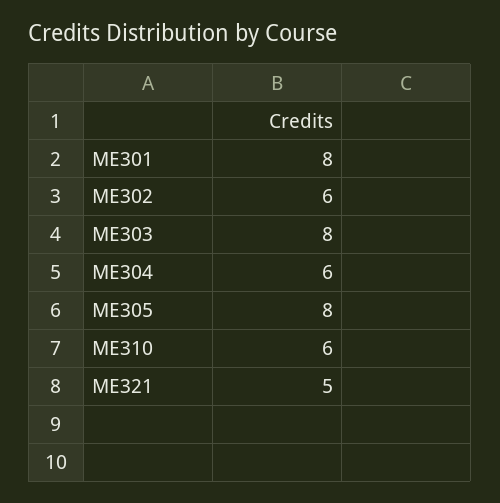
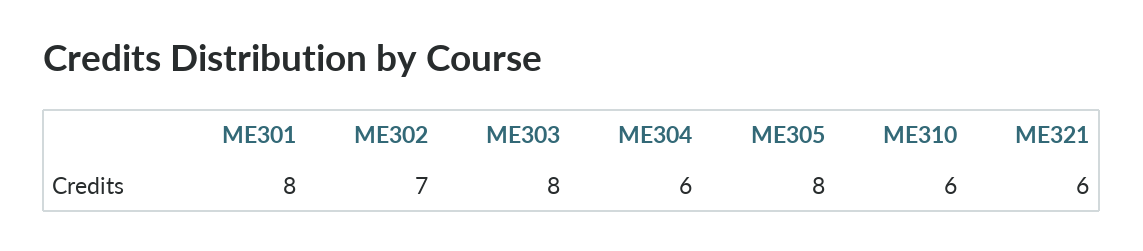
ME302: 6 -> 7
ME321: 5 -> 6

